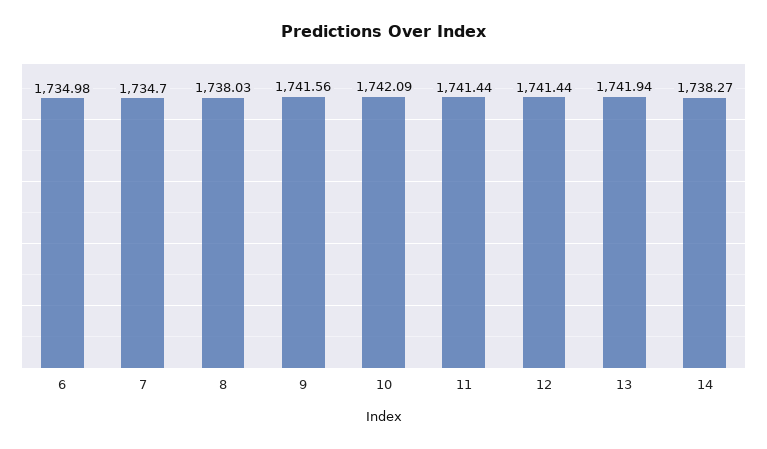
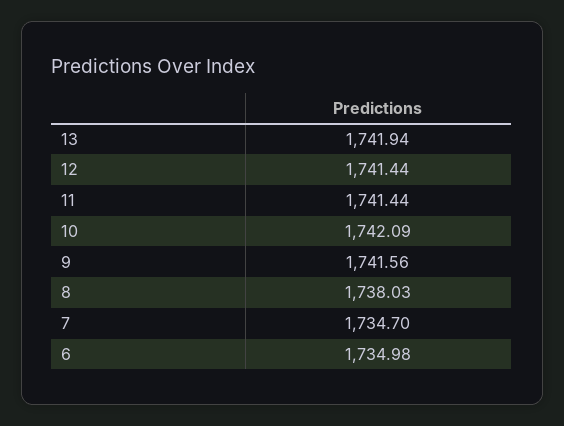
14: 1738.27 -> none

